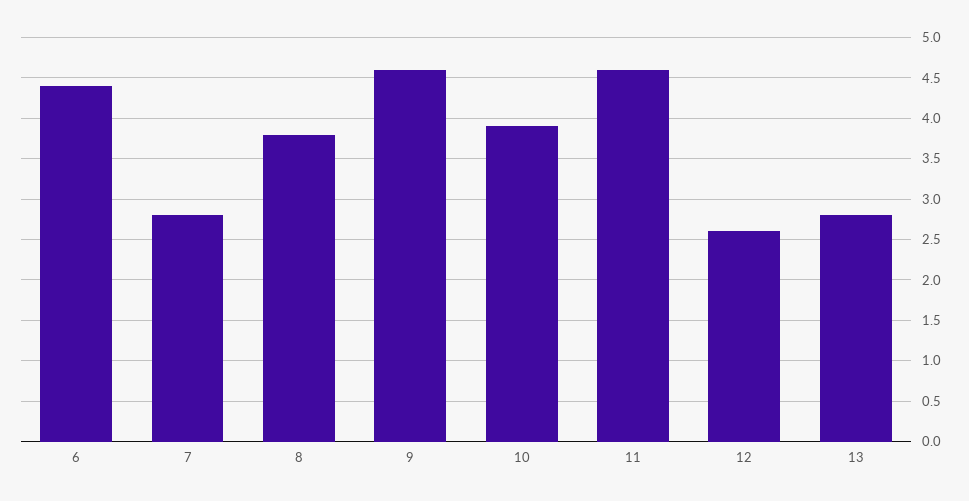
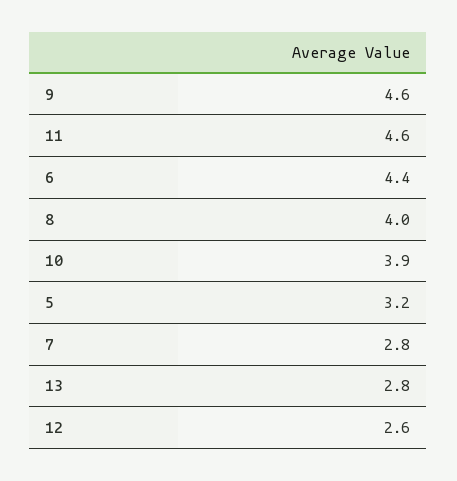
8: 3.8 -> 4
5: none -> 3.2

